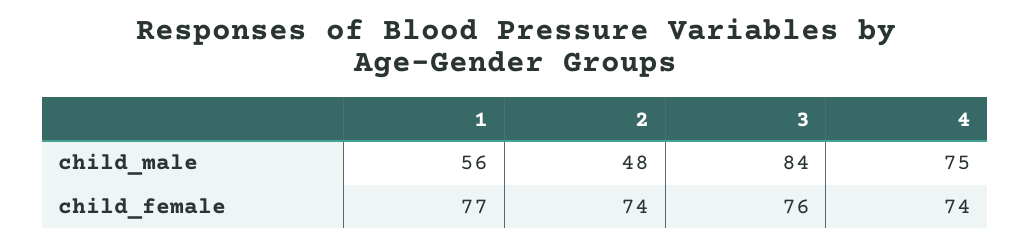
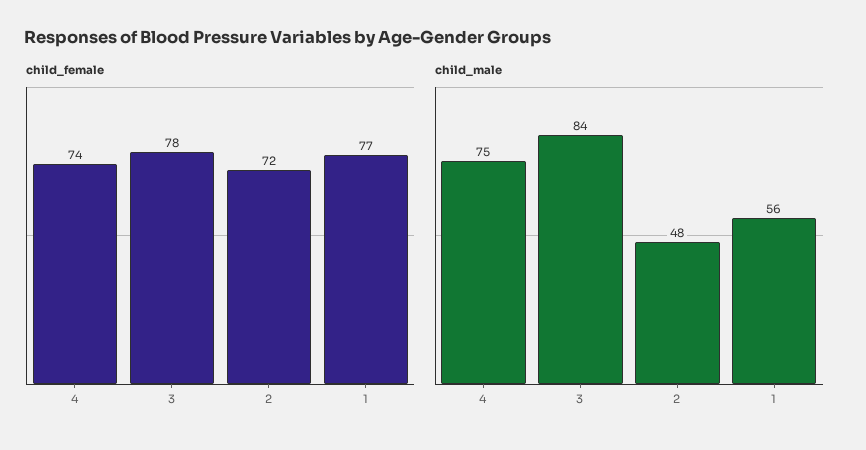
child_female, 2: 74 -> 72
child_female, 3: 76 -> 78

